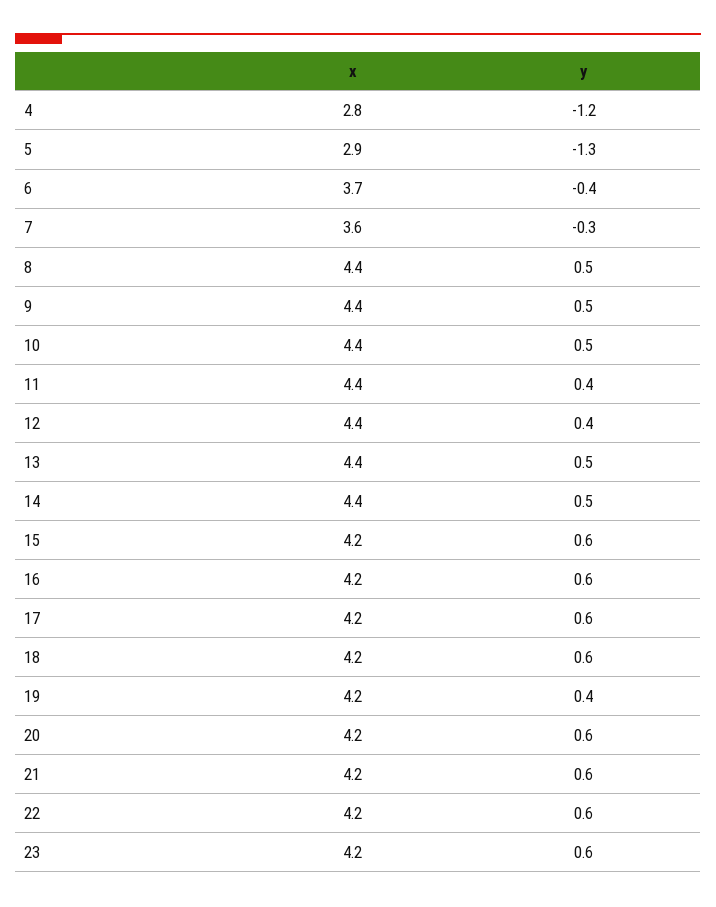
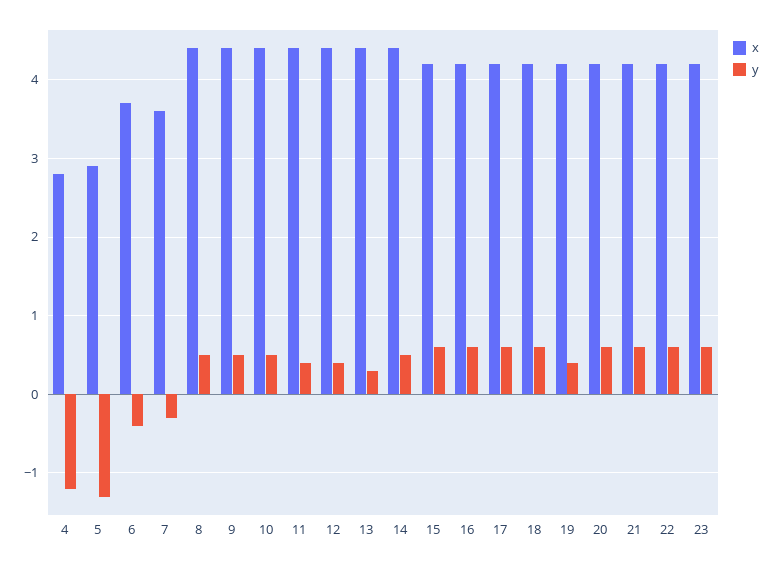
y, 13: 0.5 -> 0.3

